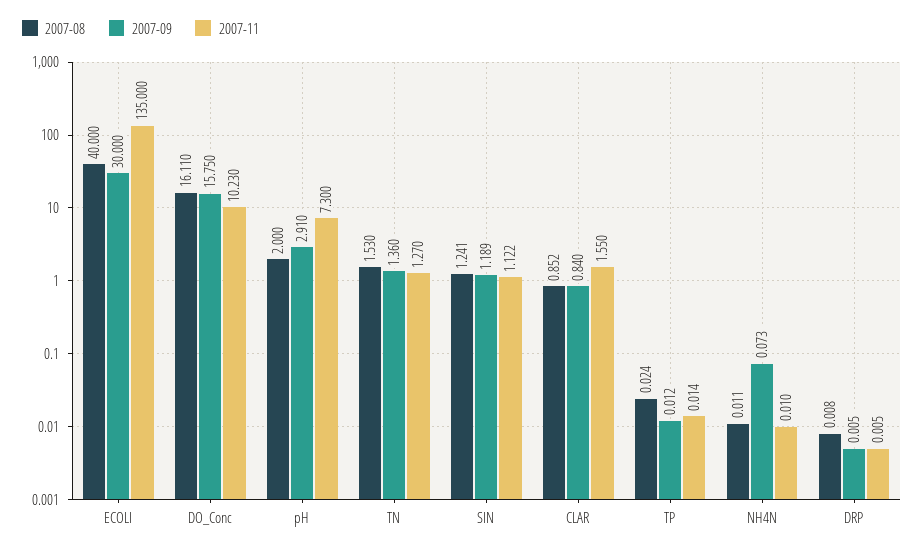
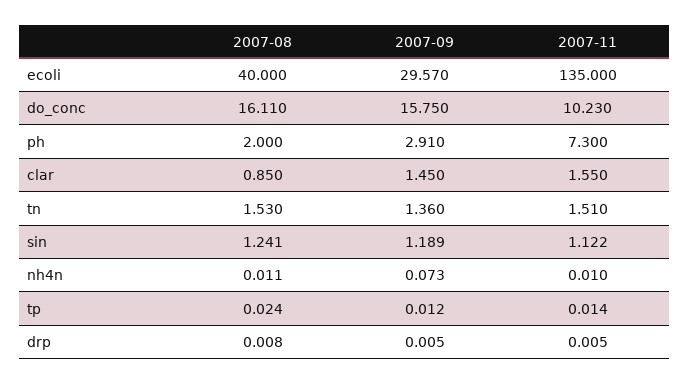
2007-09, ECOLI: 30 -> 29.57
2007-11, TN: 1.27 -> 1.51
2007-08, CLAR: 0.852 -> 0.85
2007-09, CLAR: 0.84 -> 1.45

